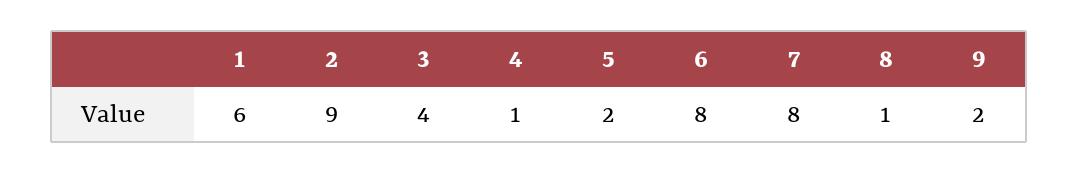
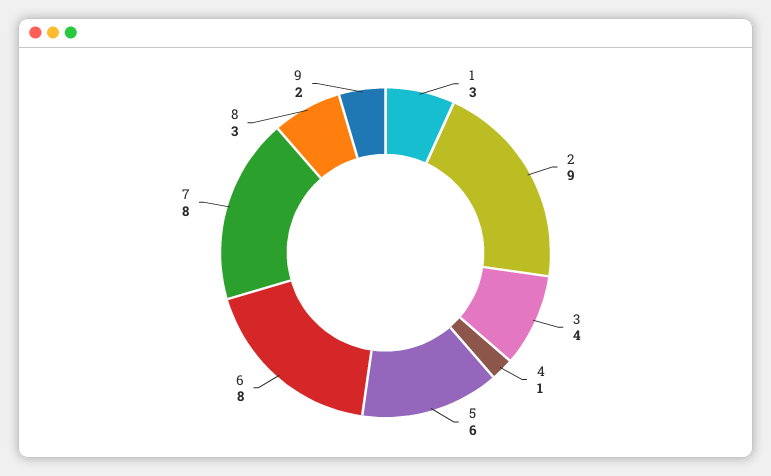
1: 6 -> 3
5: 2 -> 6
8: 1 -> 3

